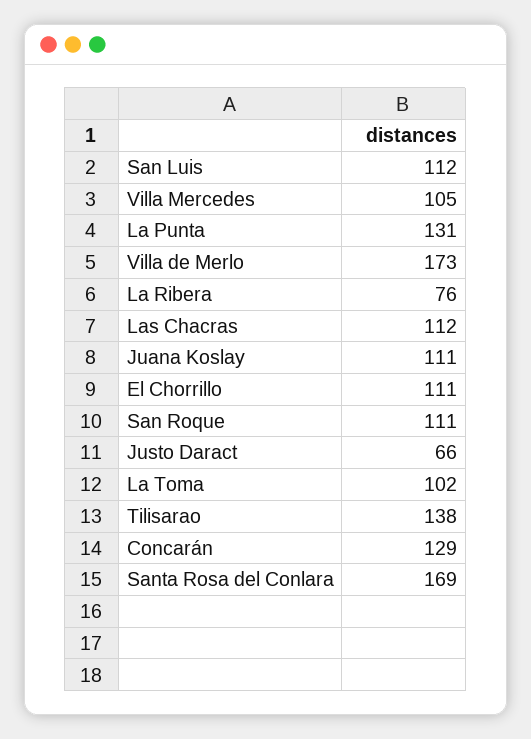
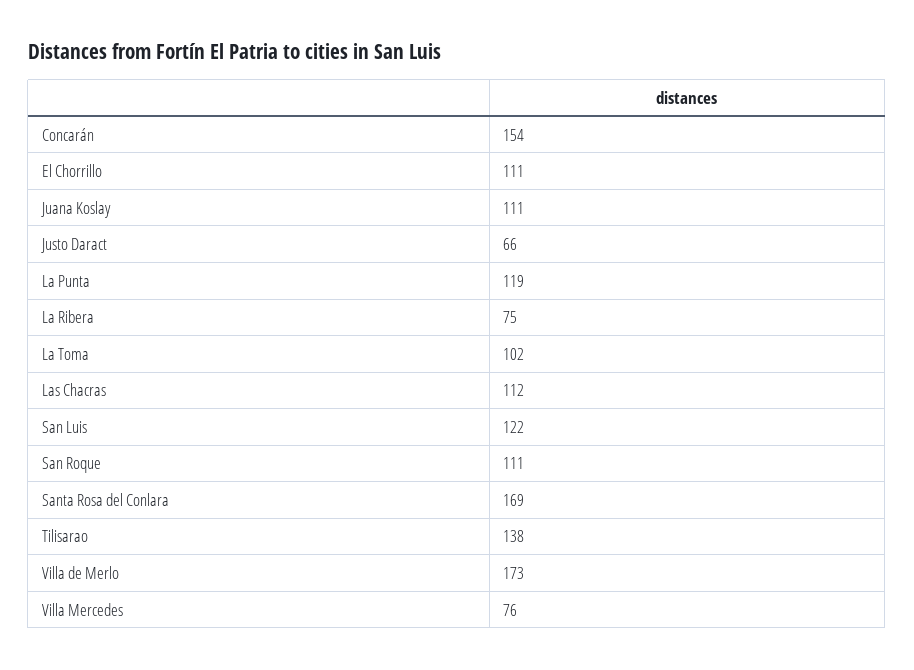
San Luis: 112 -> 122
Villa Mercedes: 105 -> 76
La Punta: 131 -> 119
La Ribera: 76 -> 75
Concarán: 129 -> 154

